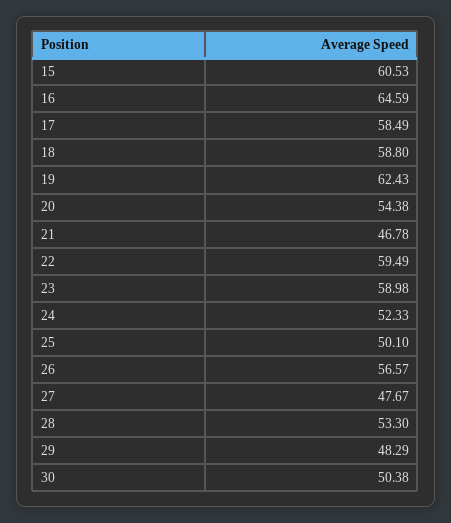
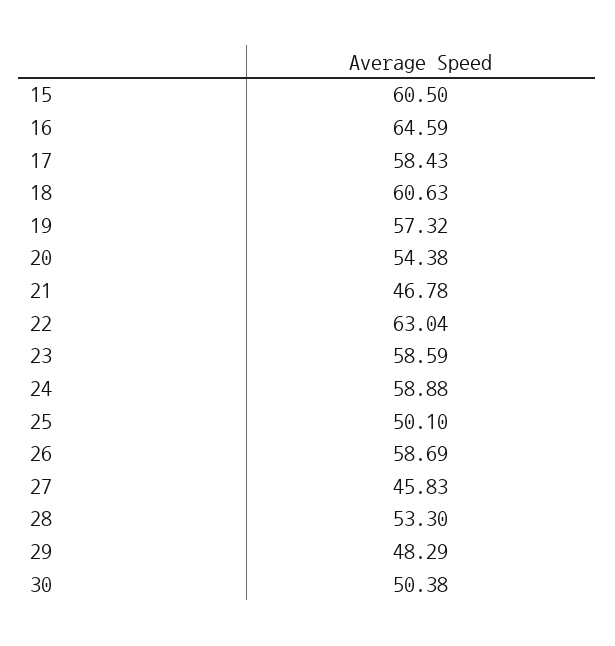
15: 60.53 -> 60.5
17: 58.49 -> 58.43
18: 58.8 -> 60.63
19: 62.43 -> 57.32
22: 59.49 -> 63.04
23: 58.98 -> 58.59
24: 52.33 -> 58.88
26: 56.57 -> 58.69
27: 47.67 -> 45.83

